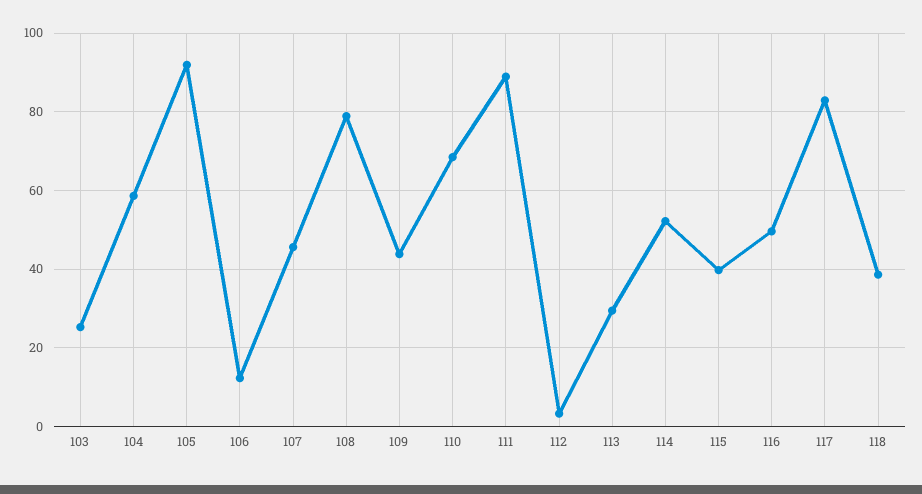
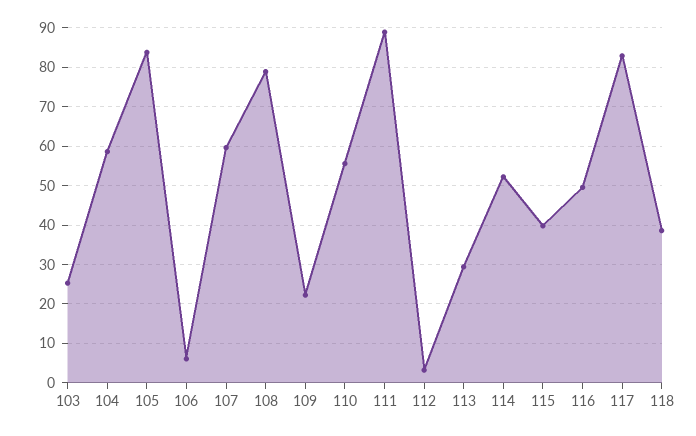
105: 92 -> 84
106: 12 -> 6
107: 46 -> 60
109: 44 -> 22
110: 68 -> 56

